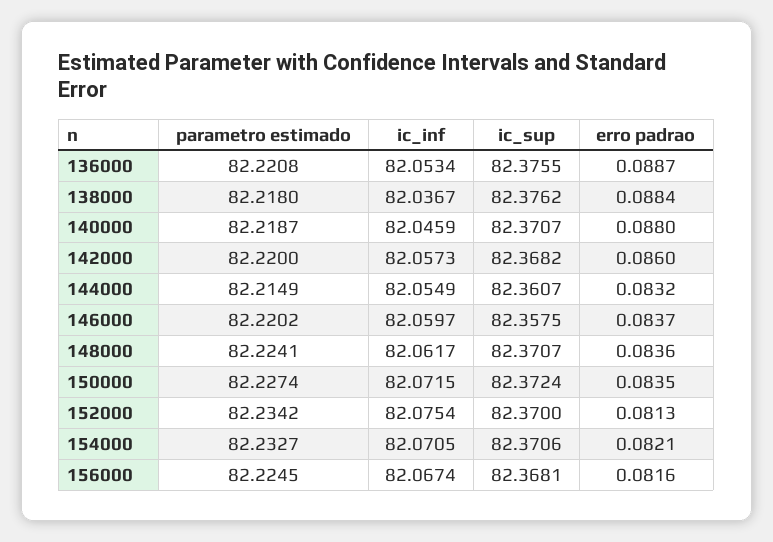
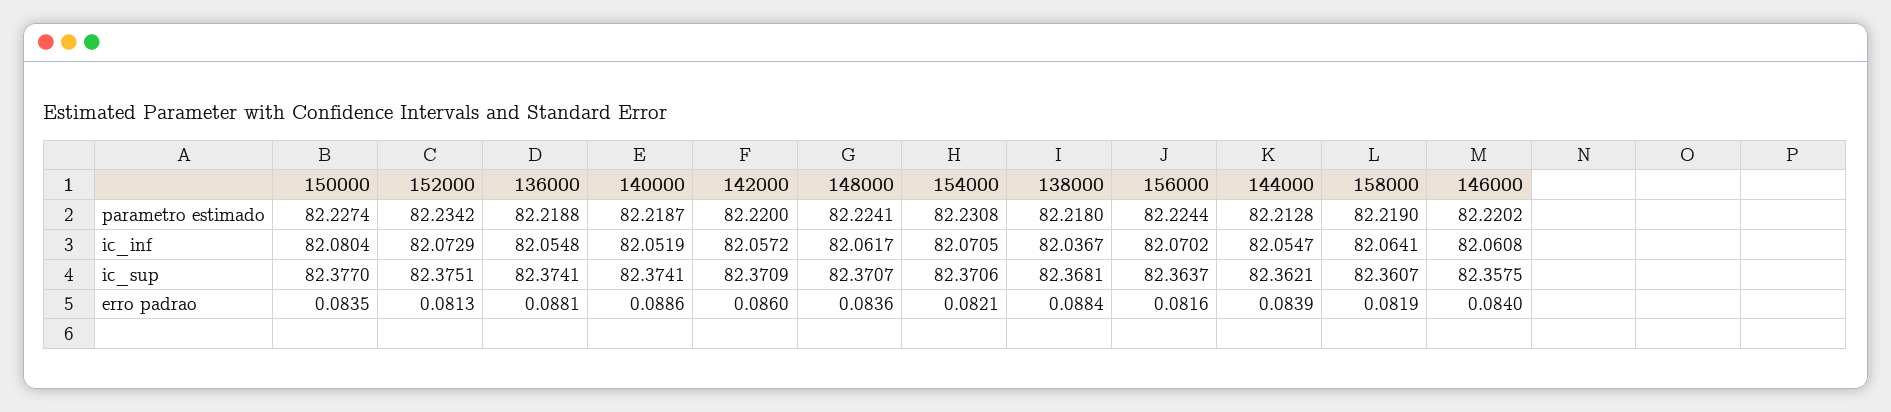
parametro estimado, 136000: 82.2208 -> 82.2188
ic_inf, 136000: 82.0534 -> 82.0548
ic_sup, 136000: 82.3755 -> 82.3741
erro padrao, 136000: 0.0887 -> 0.0881
ic_sup, 138000: 82.3762 -> 82.3681
ic_inf, 140000: 82.0459 -> 82.0519
ic_sup, 140000: 82.3707 -> 82.3741
erro padrao, 140000: 0.088 -> 0.0886
ic_inf, 142000: 82.0573 -> 82.0572
ic_sup, 142000: 82.3682 -> 82.3709
parametro estimado, 144000: 82.2149 -> 82.2128
ic_inf, 144000: 82.0549 -> 82.0547
ic_sup, 144000: 82.3607 -> 82.3621
erro padrao, 144000: 0.0832 -> 0.0839
ic_inf, 146000: 82.0597 -> 82.0608
erro padrao, 146000: 0.0837 -> 0.084
ic_inf, 150000: 82.0715 -> 82.0804
ic_sup, 150000: 82.3724 -> 82.377
ic_inf, 152000: 82.0754 -> 82.0729
ic_sup, 152000: 82.37 -> 82.3751
parametro estimado, 154000: 82.2327 -> 82.2308
parametro estimado, 156000: 82.2245 -> 82.2244
ic_inf, 156000: 82.0674 -> 82.0702
ic_sup, 156000: 82.3681 -> 82.3637
parametro estimado, 158000: none -> 82.219
ic_inf, 158000: none -> 82.0641
ic_sup, 158000: none -> 82.3607
erro padrao, 158000: none -> 0.0819

